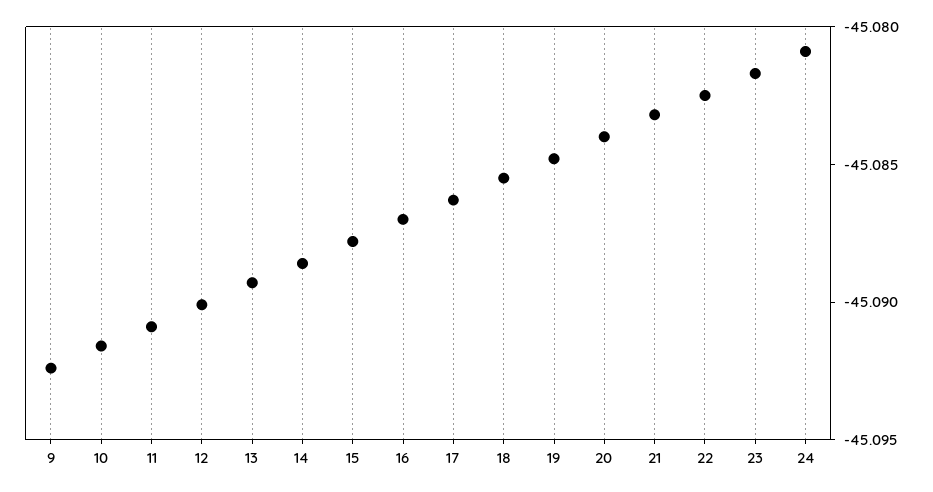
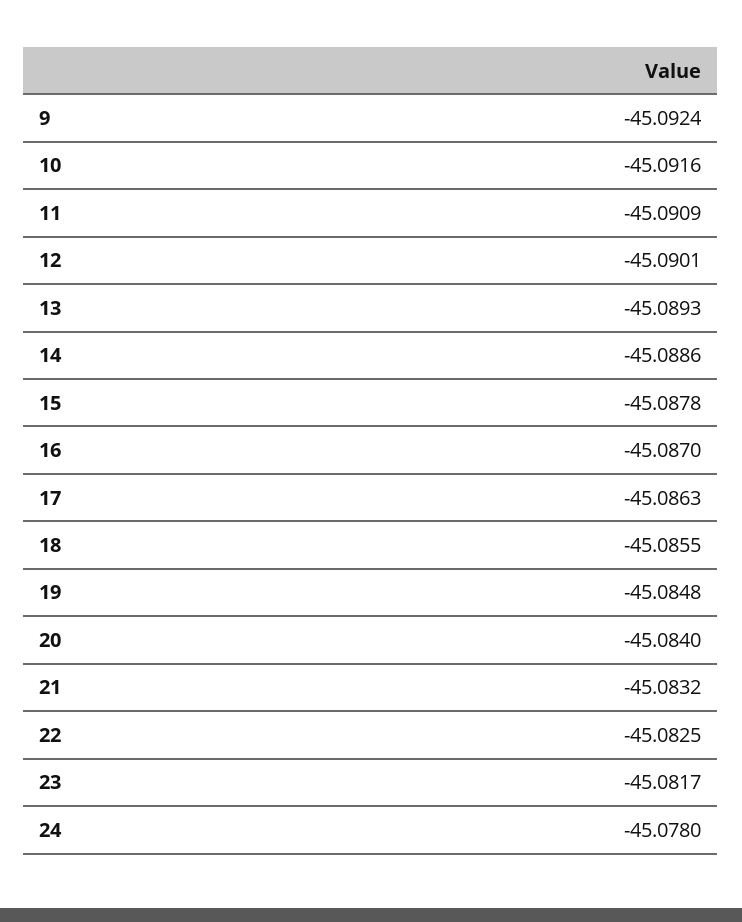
24: -45.081 -> -45.078

